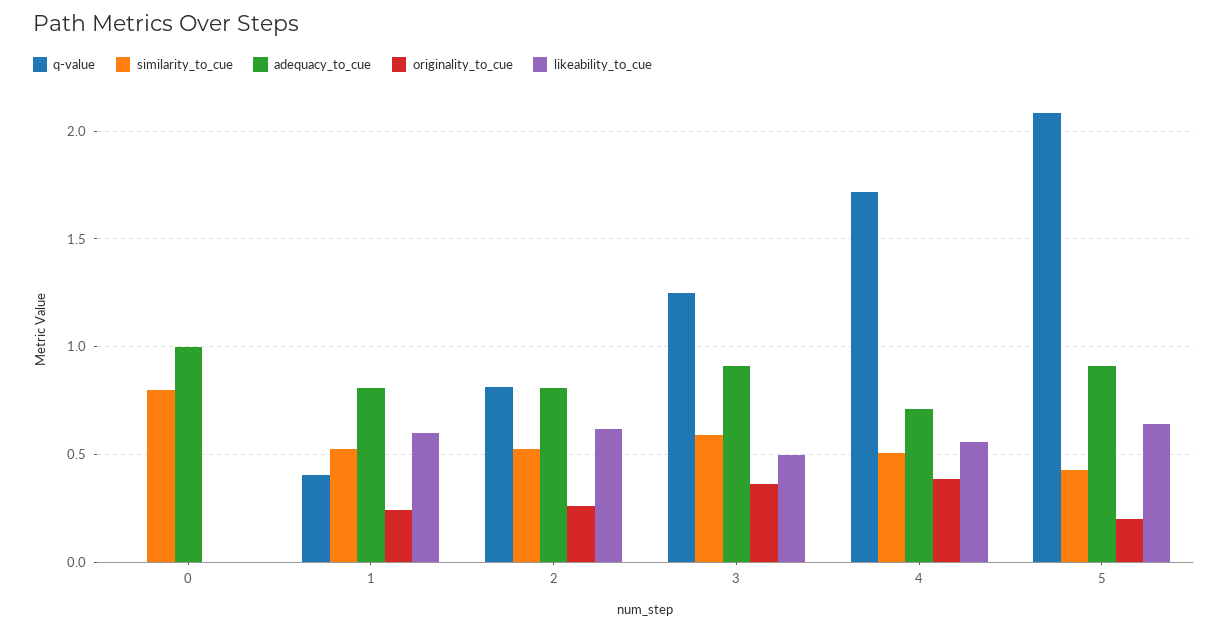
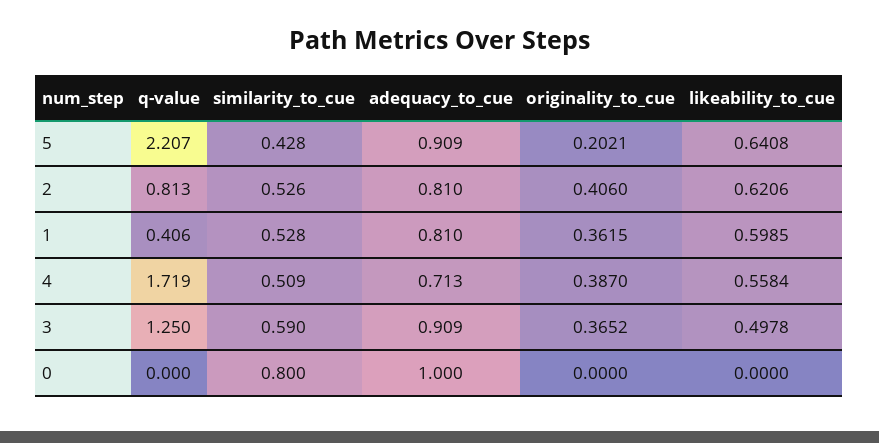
originality_to_cue, 1: 0.25 -> 0.3615
originality_to_cue, 2: 0.25 -> 0.406
q-value, 5: 2.1 -> 2.207

